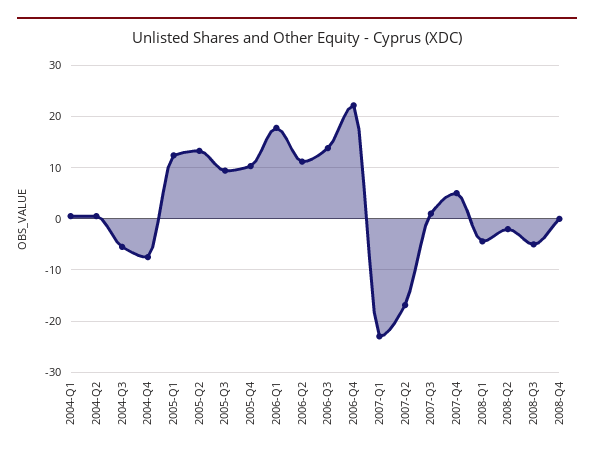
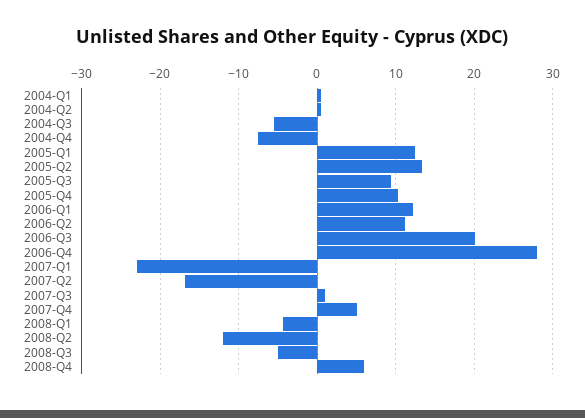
2006-Q1: 18 -> 12
2006-Q3: 14 -> 20
2006-Q4: 22 -> 28
2008-Q2: -2 -> -12
2008-Q4: 0 -> 6

